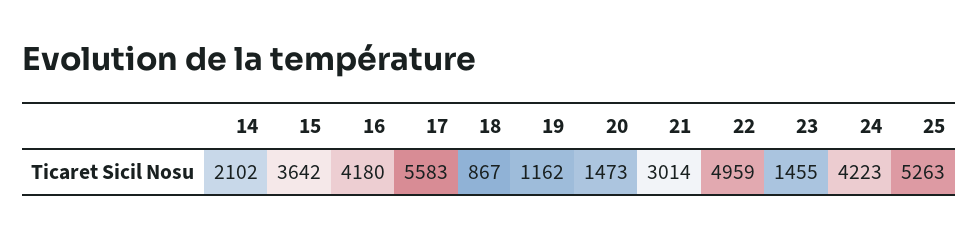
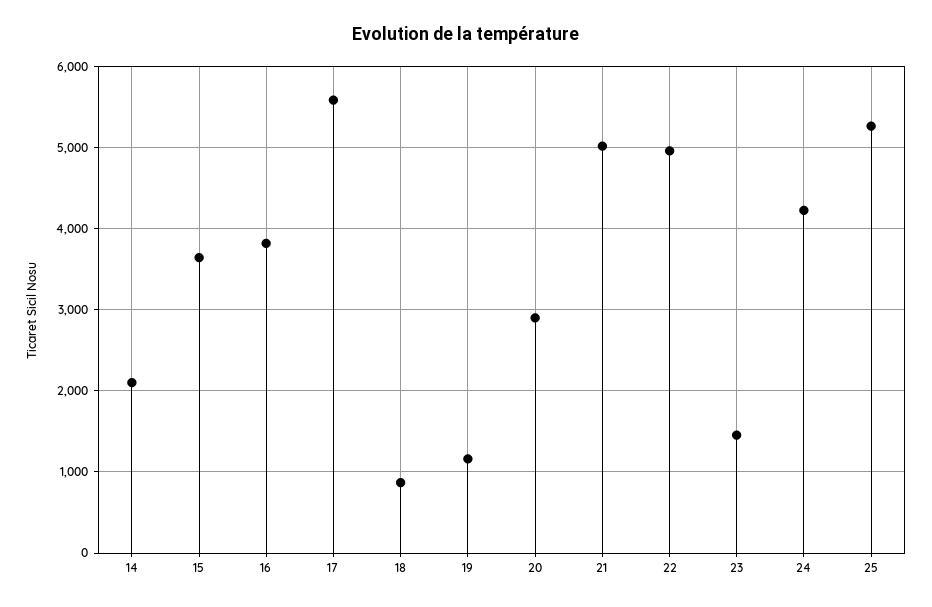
16: 4180 -> 3800
20: 1473 -> 2900
21: 3014 -> 5000

